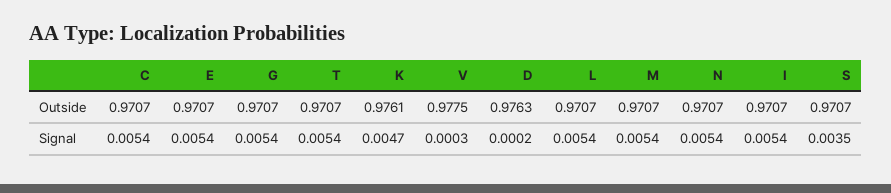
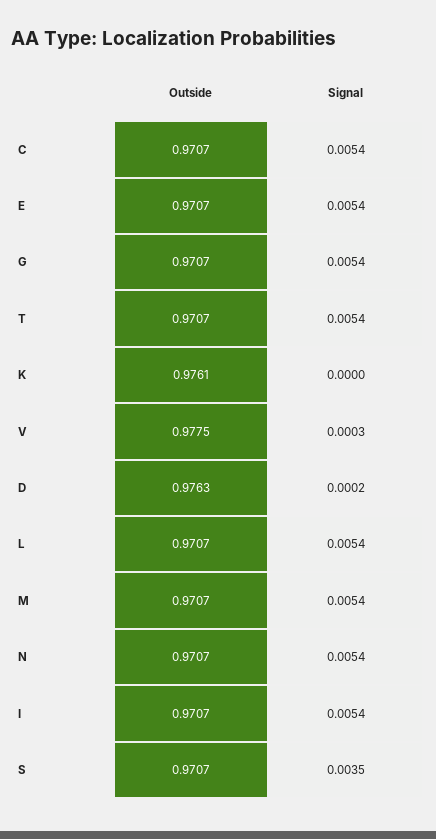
K, Signal: 0.0047 -> 0

